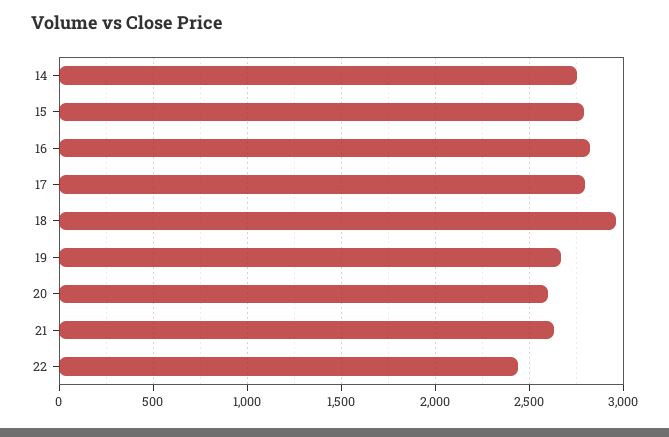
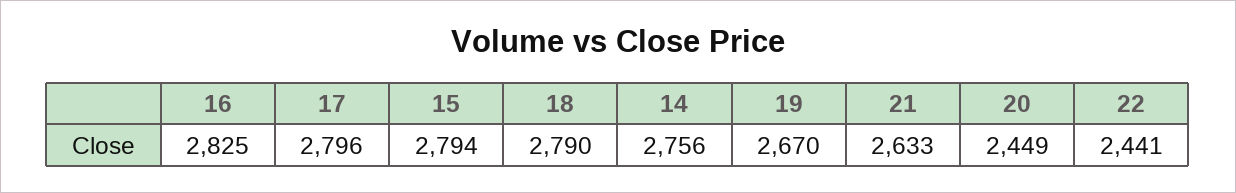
18: 2950 -> 2790
20: 2600 -> 2449

